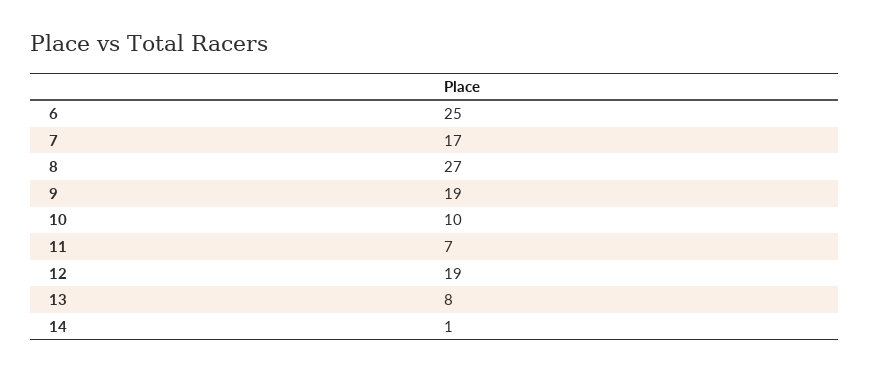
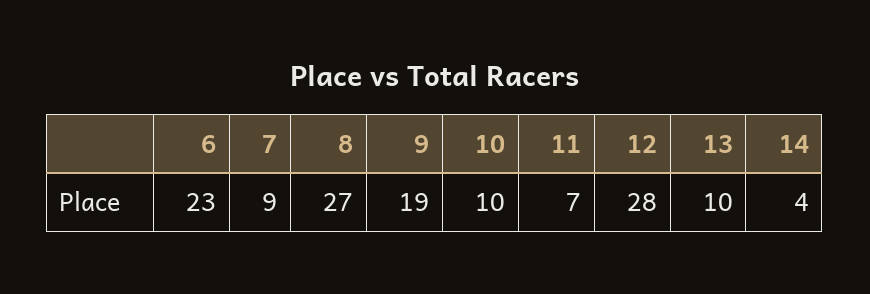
6: 25 -> 23
7: 17 -> 9
12: 19 -> 28
13: 8 -> 10
14: 1 -> 4

